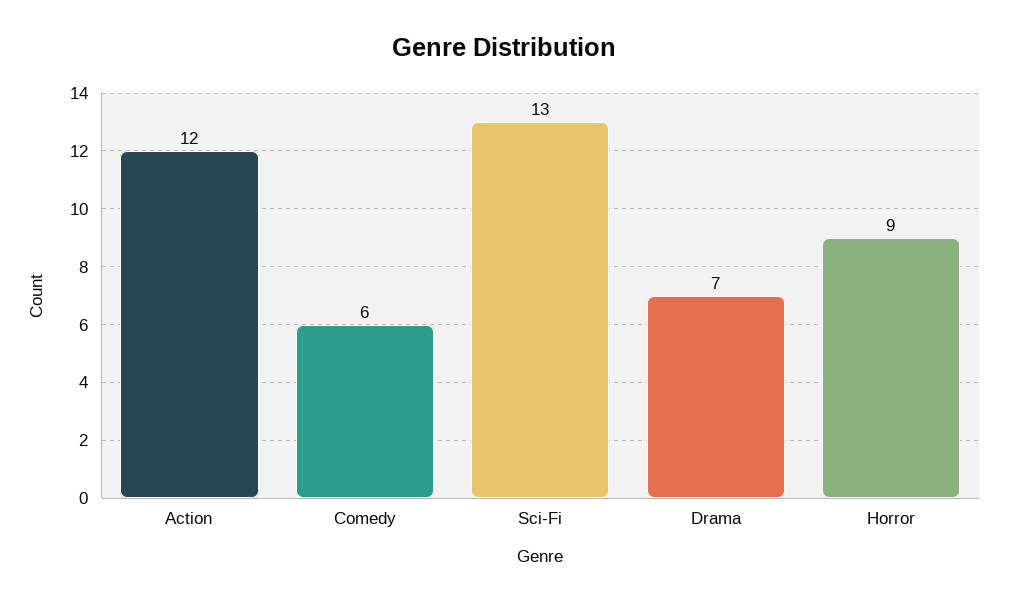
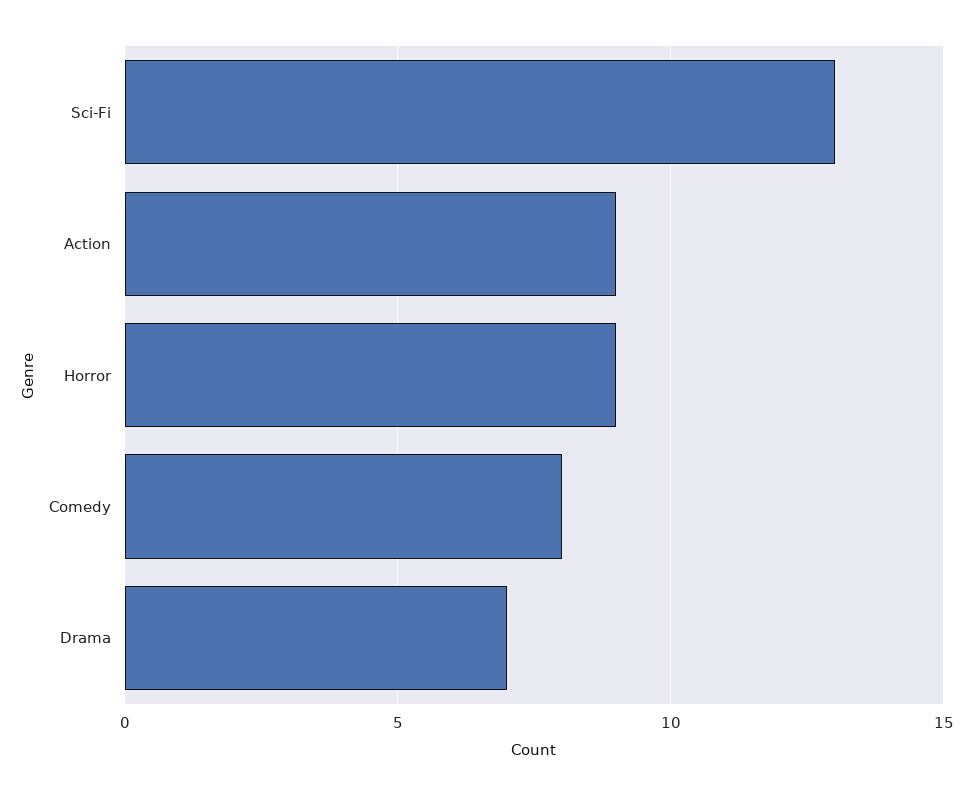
Action: 12 -> 9
Comedy: 6 -> 8

